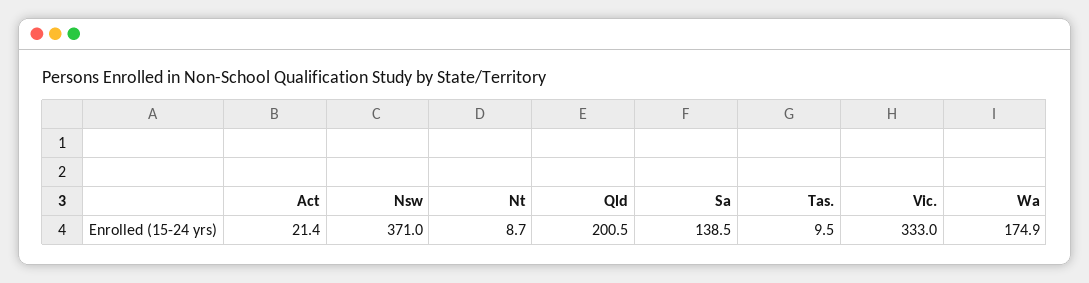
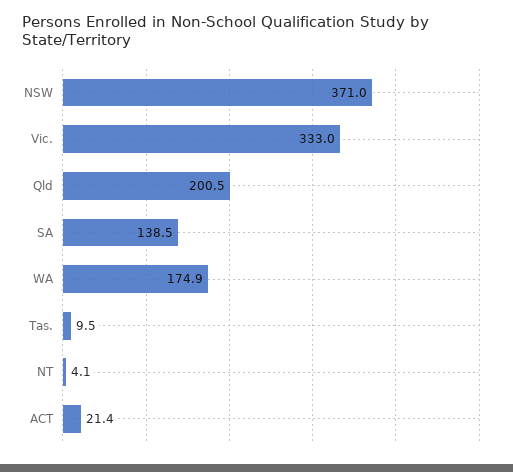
Nt: 8.7 -> 4.1

